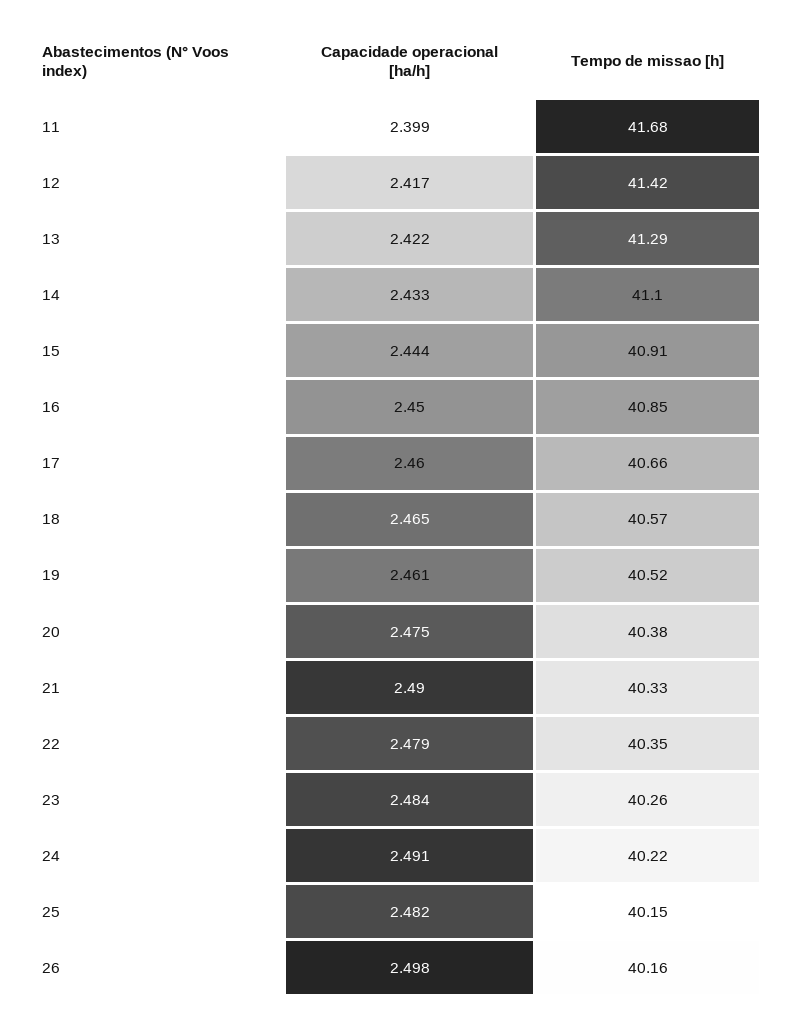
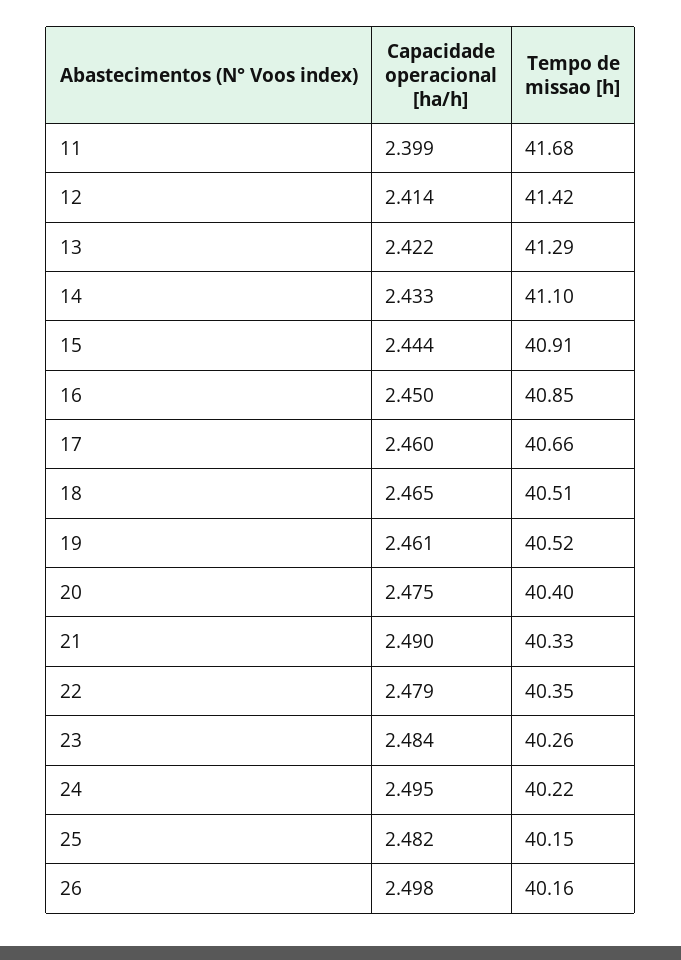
Capacidade operacional [ha/h], 12: 2.417 -> 2.414
Tempo de missao [h], 18: 40.57 -> 40.51
Tempo de missao [h], 20: 40.38 -> 40.4
Capacidade operacional [ha/h], 24: 2.491 -> 2.495

